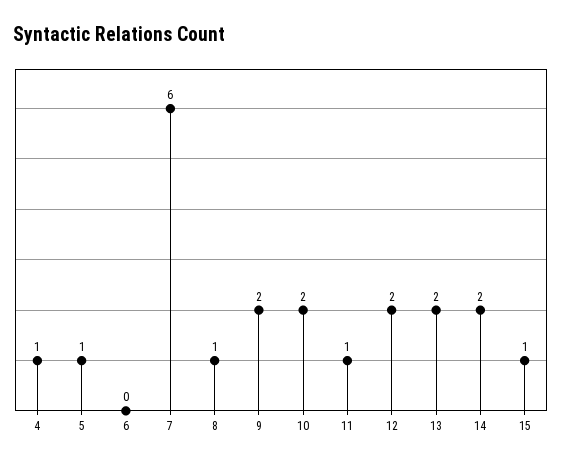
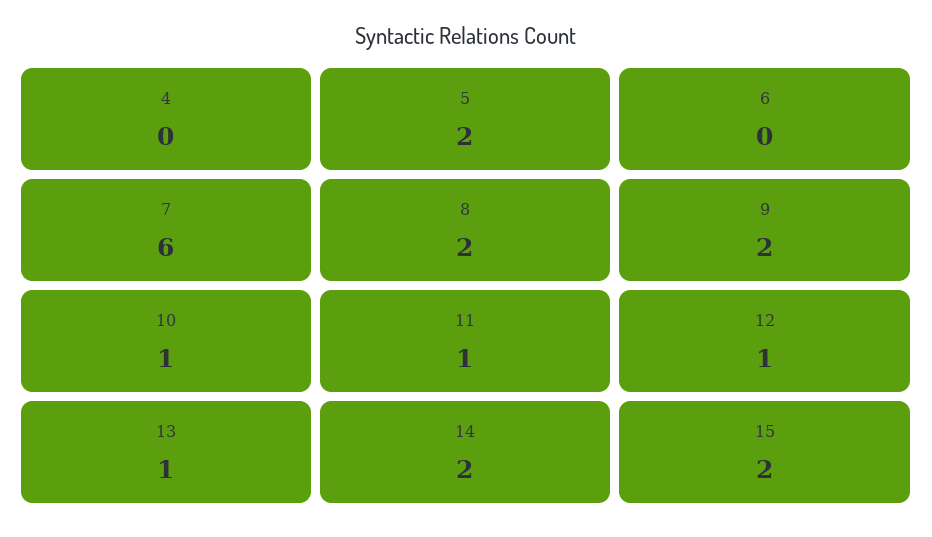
4: 1 -> 0
5: 1 -> 2
8: 1 -> 2
10: 2 -> 1
12: 2 -> 1
13: 2 -> 1
15: 1 -> 2

